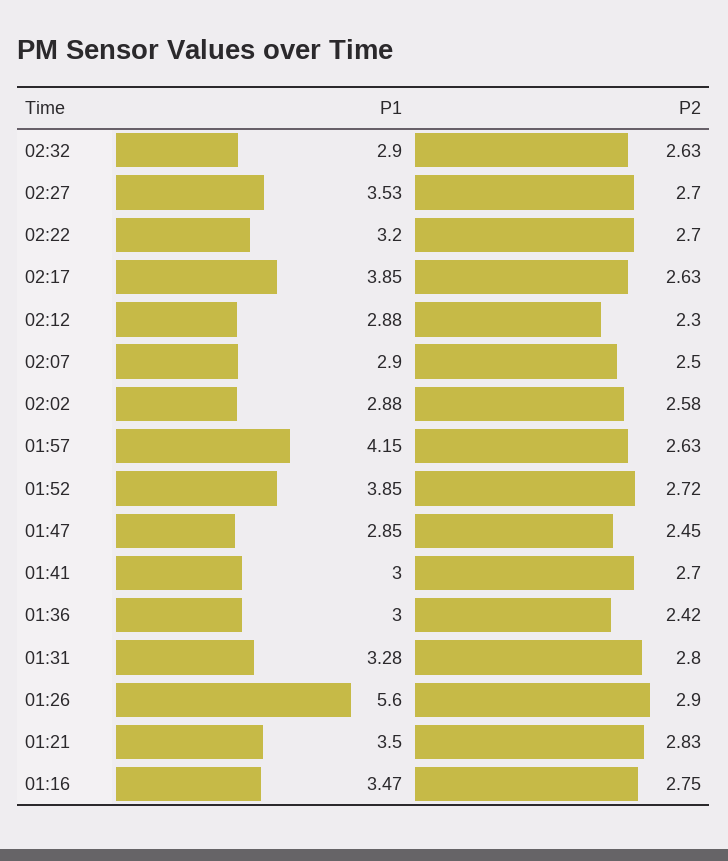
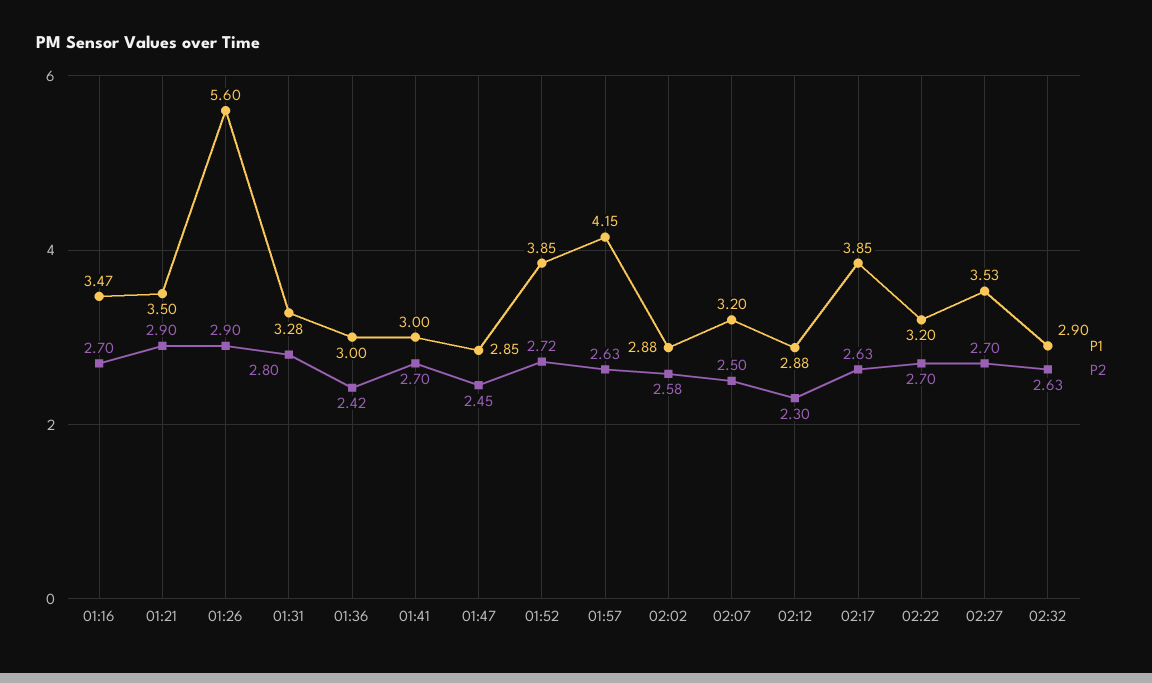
P1, 02:07: 2.9 -> 3.2
P2, 01:21: 2.83 -> 2.9
P2, 01:16: 2.75 -> 2.7

